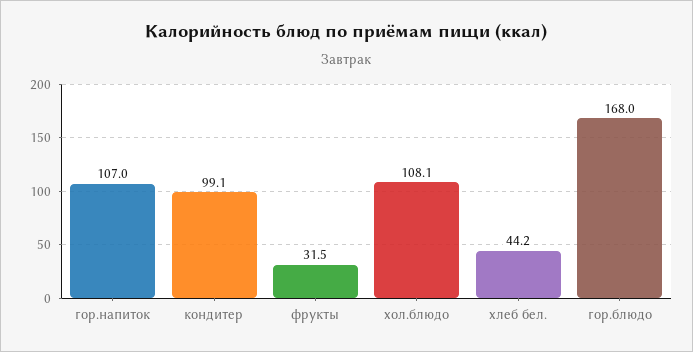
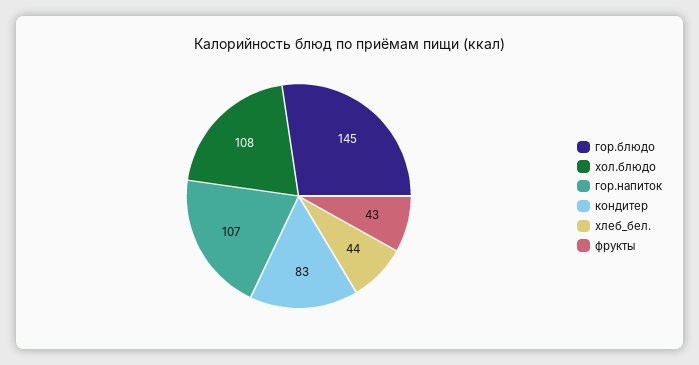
кондитер: 99.1 -> 83
фрукты: 31.5 -> 43
гор.блюдо: 168 -> 145

